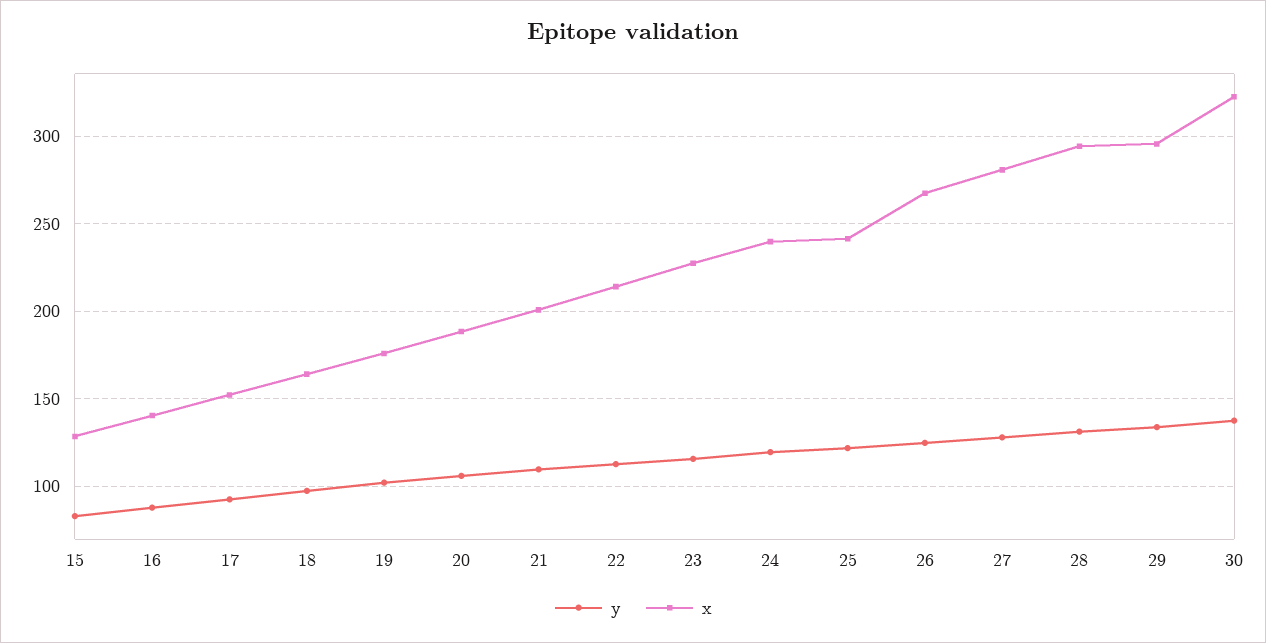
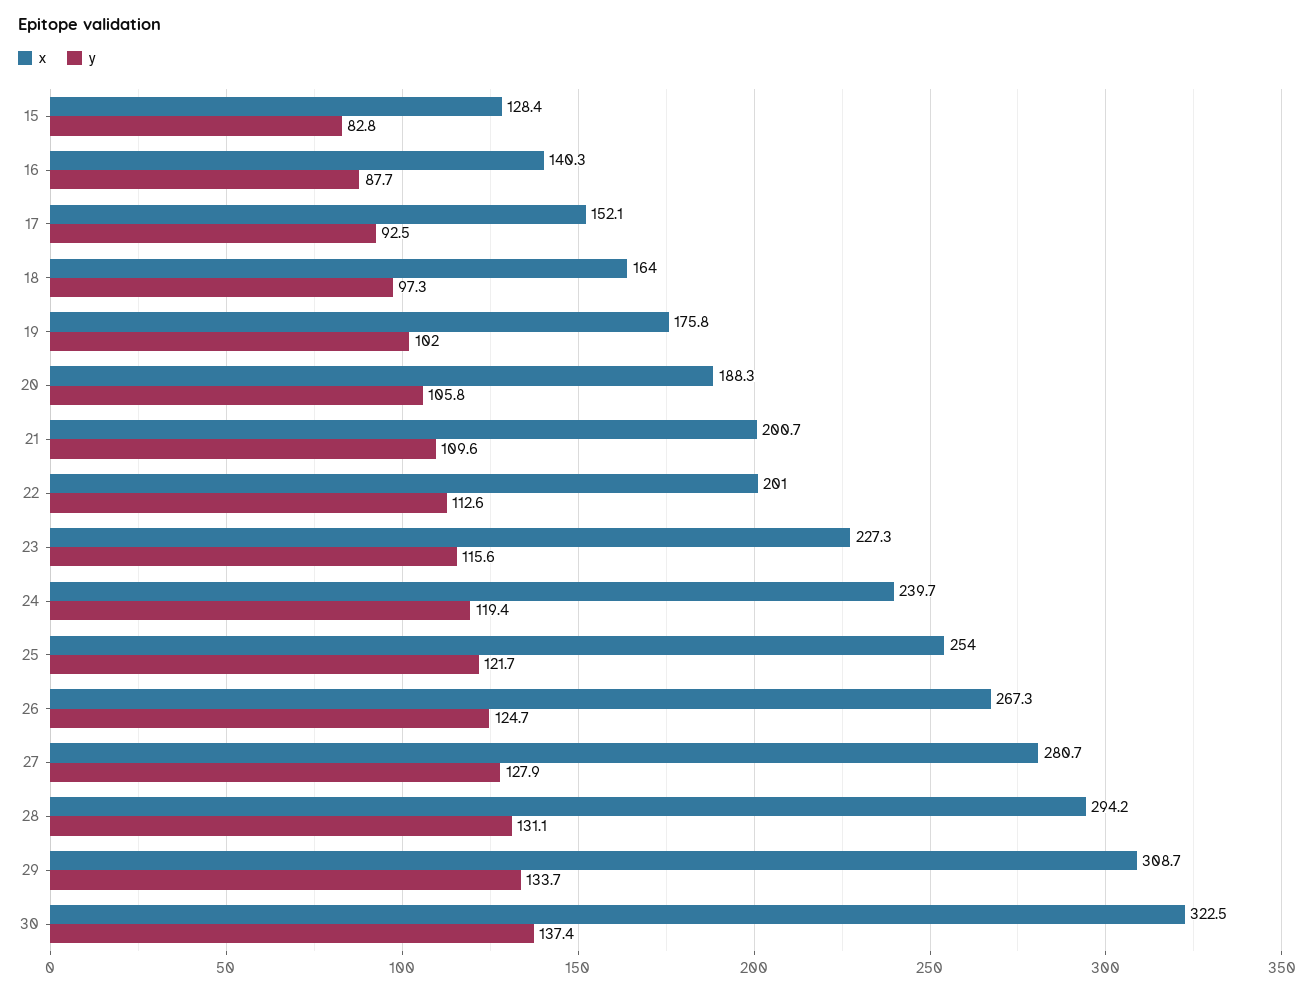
x, 22: 215 -> 201
x, 25: 240 -> 254
x, 29: 295 -> 308.7

